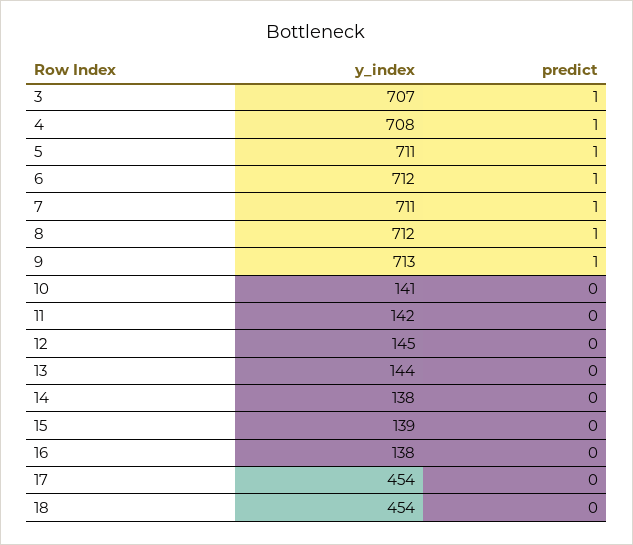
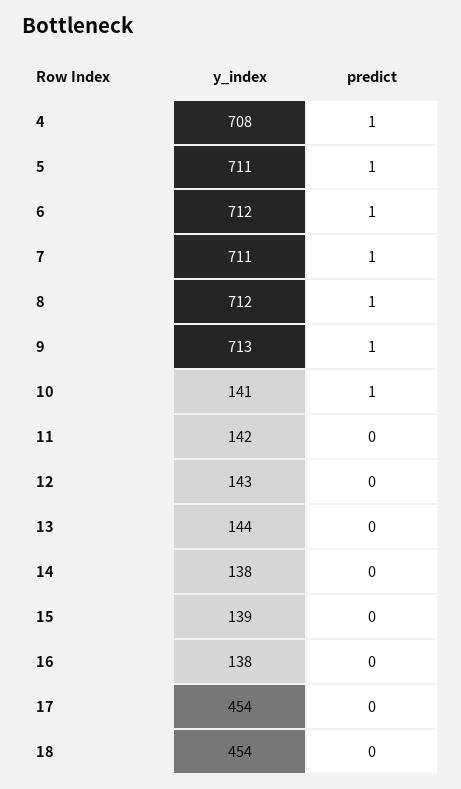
y_index, 3: 707 -> none
predict, 3: 1 -> none
predict, 10: 0 -> 1
y_index, 12: 145 -> 143

